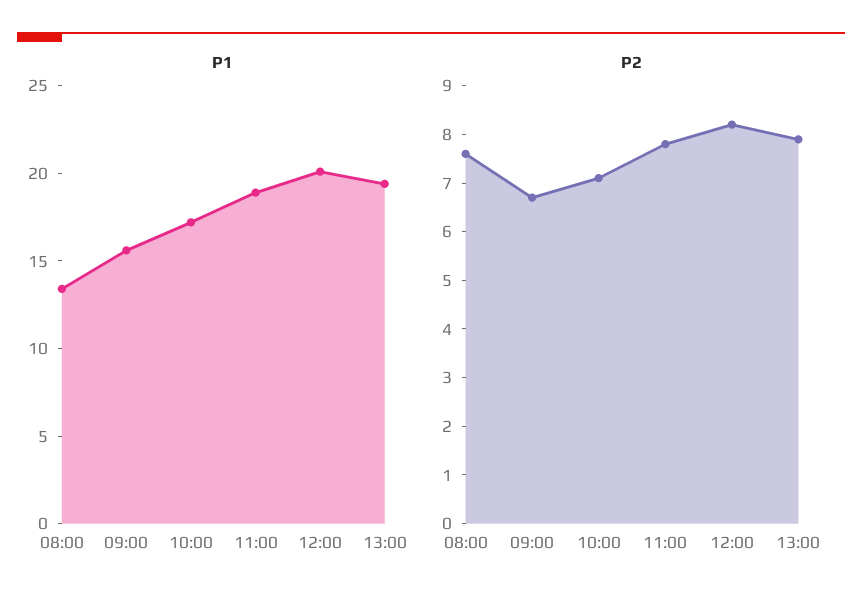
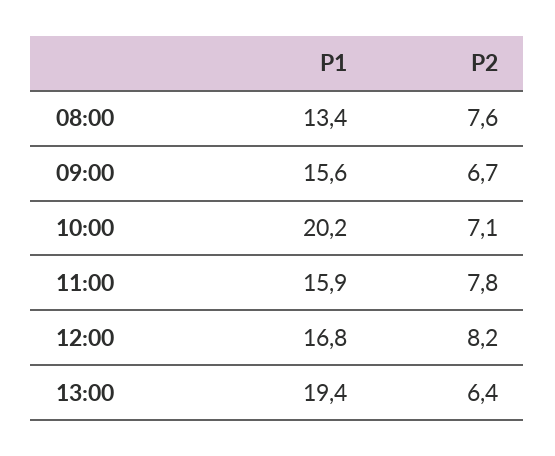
P1, 10:00: 17 -> 20.2
P1, 11:00: 19 -> 15.9
P1, 12:00: 20 -> 16.8
P2, 13:00: 8 -> 6.4

